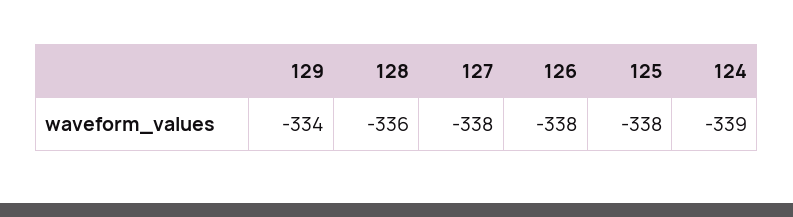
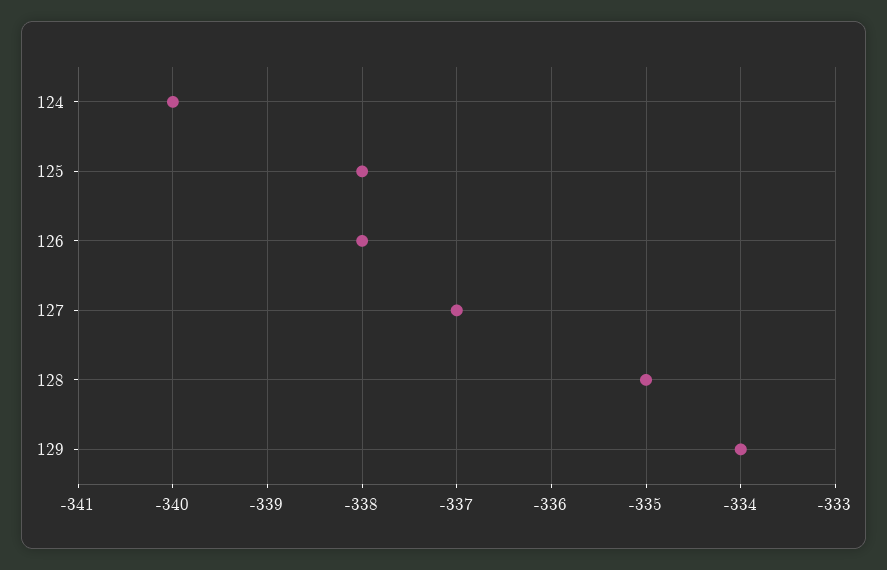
128: -336 -> -335
127: -338 -> -337
124: -339 -> -340

